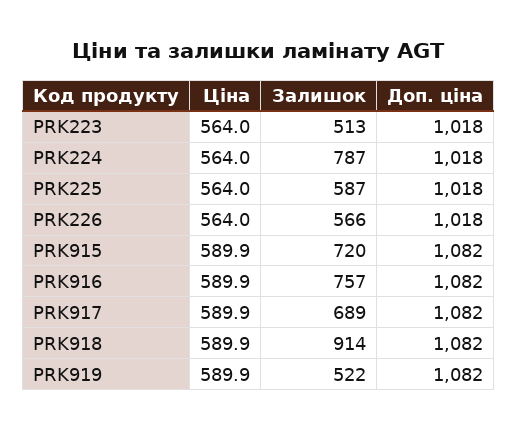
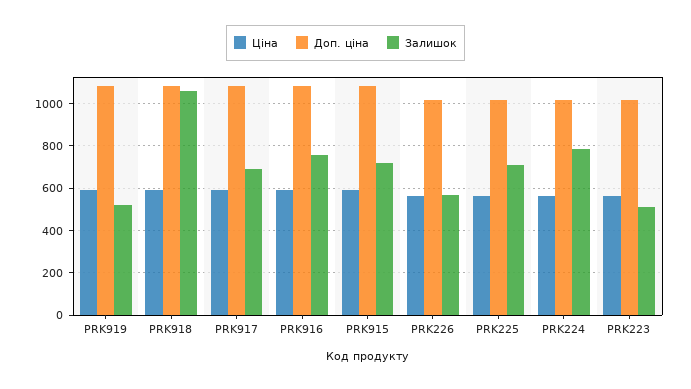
Залишок, PRK225: 587 -> 700
Залишок, PRK918: 914 -> 1050

